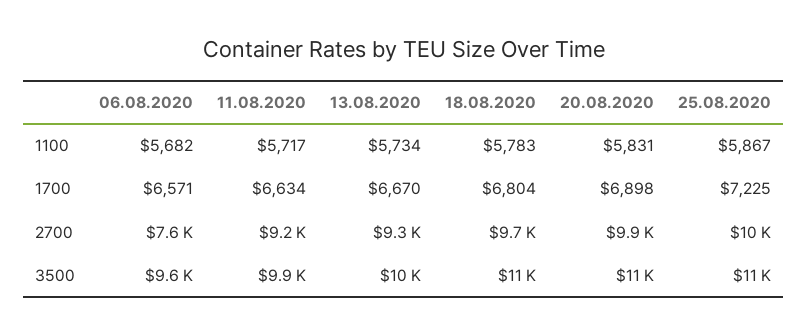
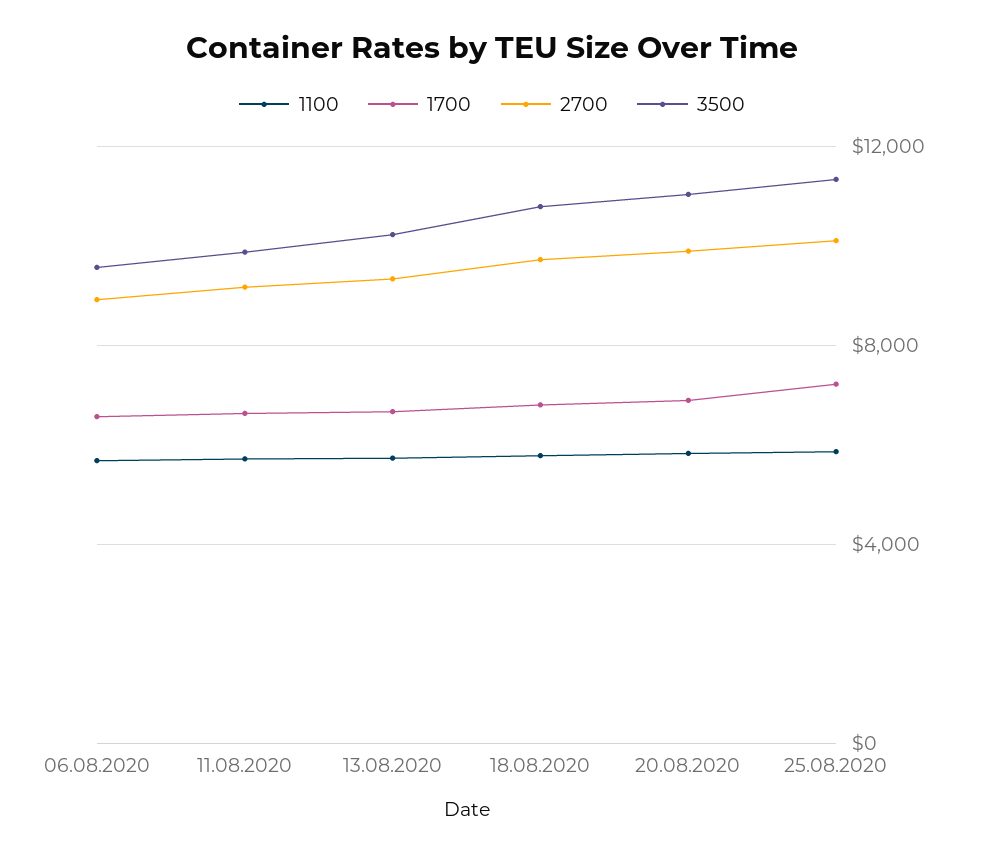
2700, 06.08.2020: 7600 -> 9000

